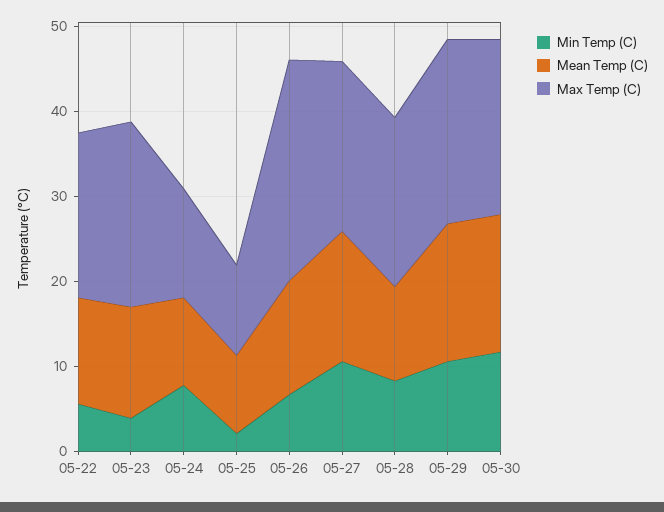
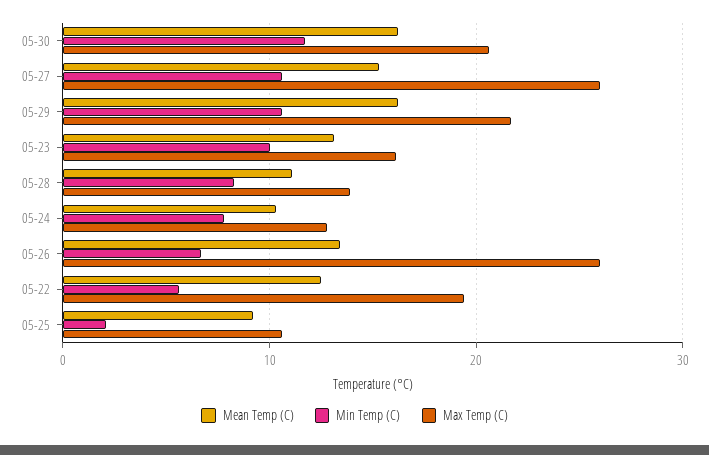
Min Temp (C), 05-23: 4 -> 10
Max Temp (C), 05-23: 22 -> 16
Max Temp (C), 05-27: 20 -> 26
Max Temp (C), 05-28: 20 -> 14

